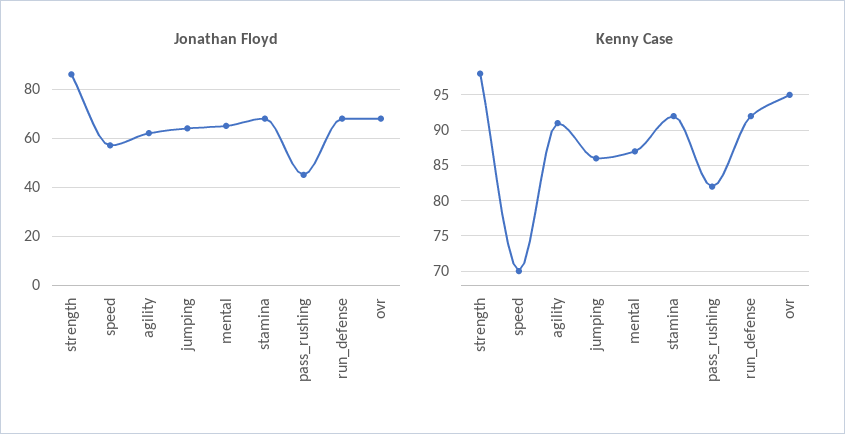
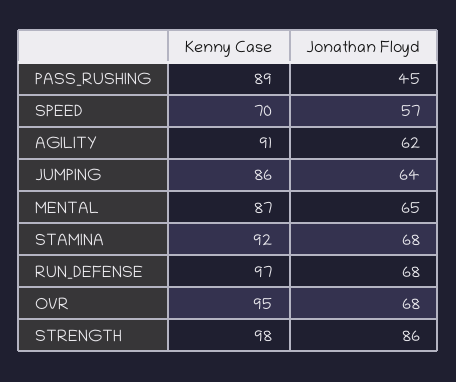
Kenny Case, pass_rushing: 82 -> 89
Kenny Case, run_defense: 92 -> 97

